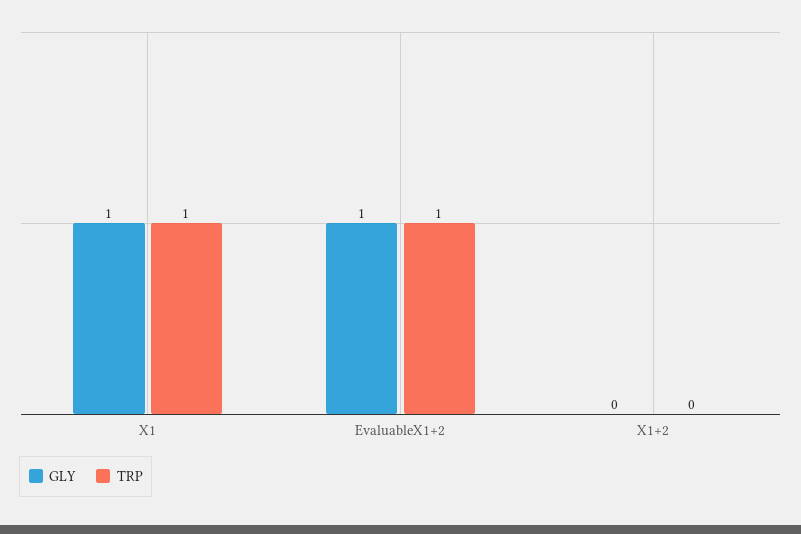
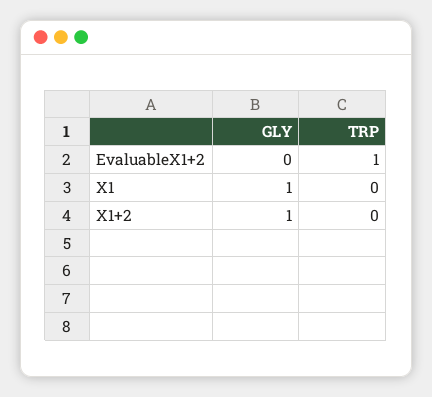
TRP, X1: 1 -> 0
GLY, EvaluableX1+2: 1 -> 0
GLY, X1+2: 0 -> 1

